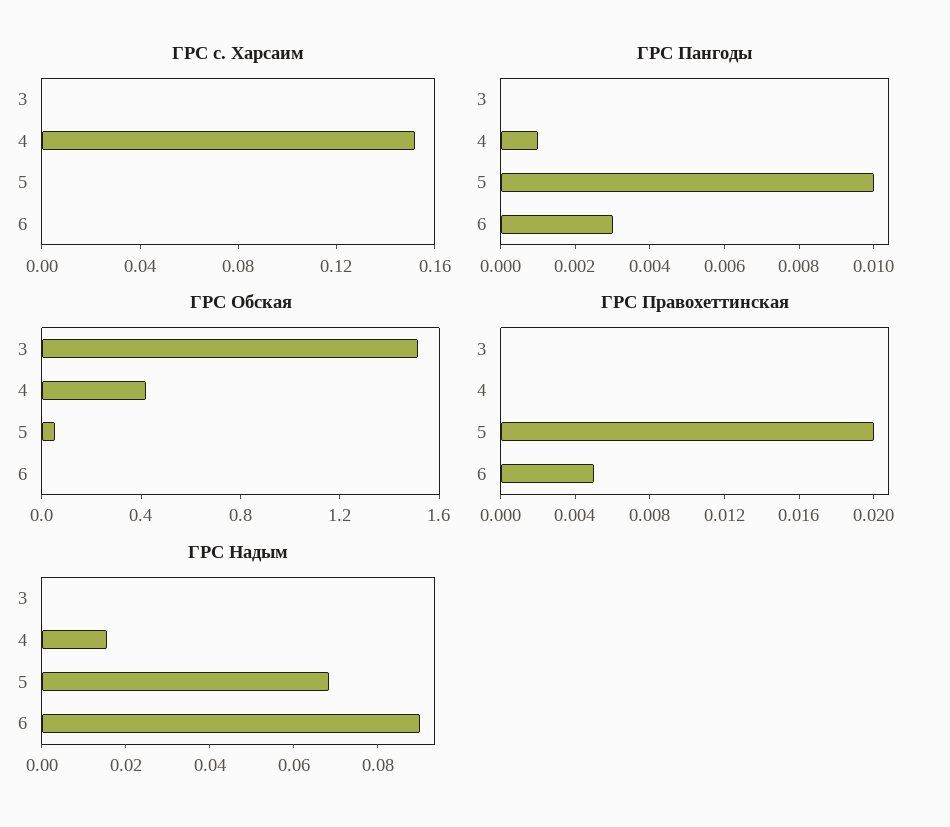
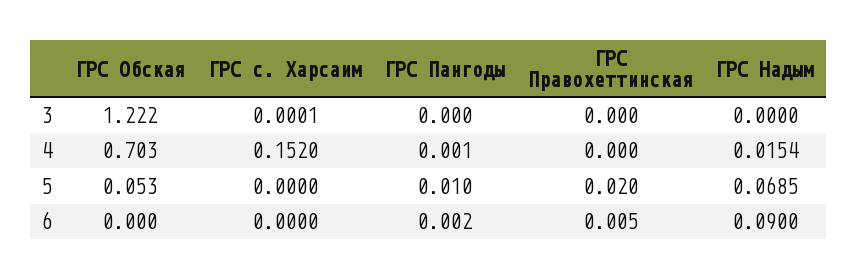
ГРС Пангоды, 6: 0.003 -> 0.002
ГРС Обская, 3: 1.5 -> 1.222
ГРС Обская, 4: 0.4 -> 0.703

